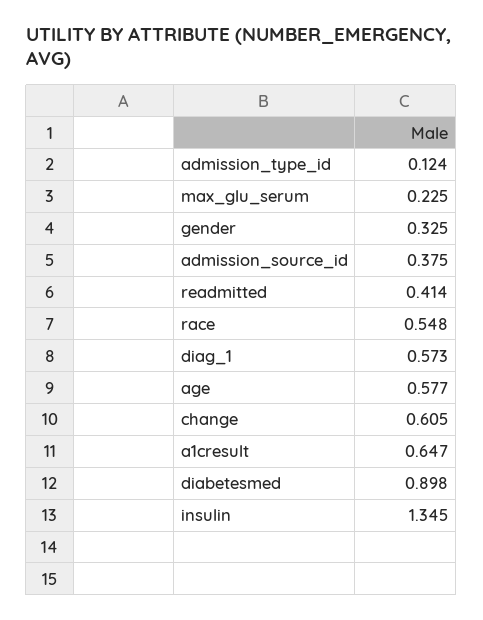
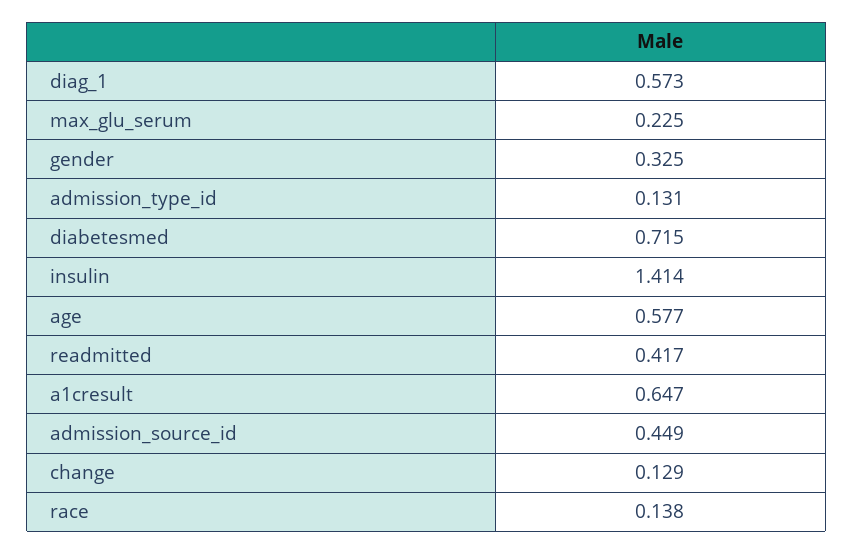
admission_type_id: 0.124 -> 0.131
admission_source_id: 0.375 -> 0.449
readmitted: 0.414 -> 0.417
race: 0.548 -> 0.138
change: 0.605 -> 0.129
diabetesmed: 0.898 -> 0.715
insulin: 1.345 -> 1.414

